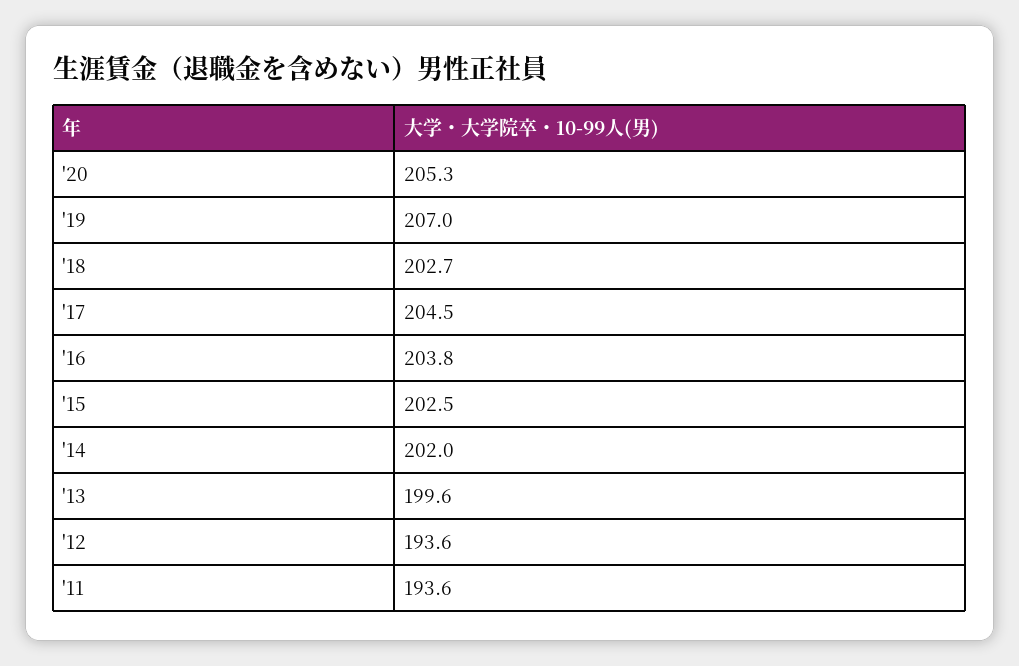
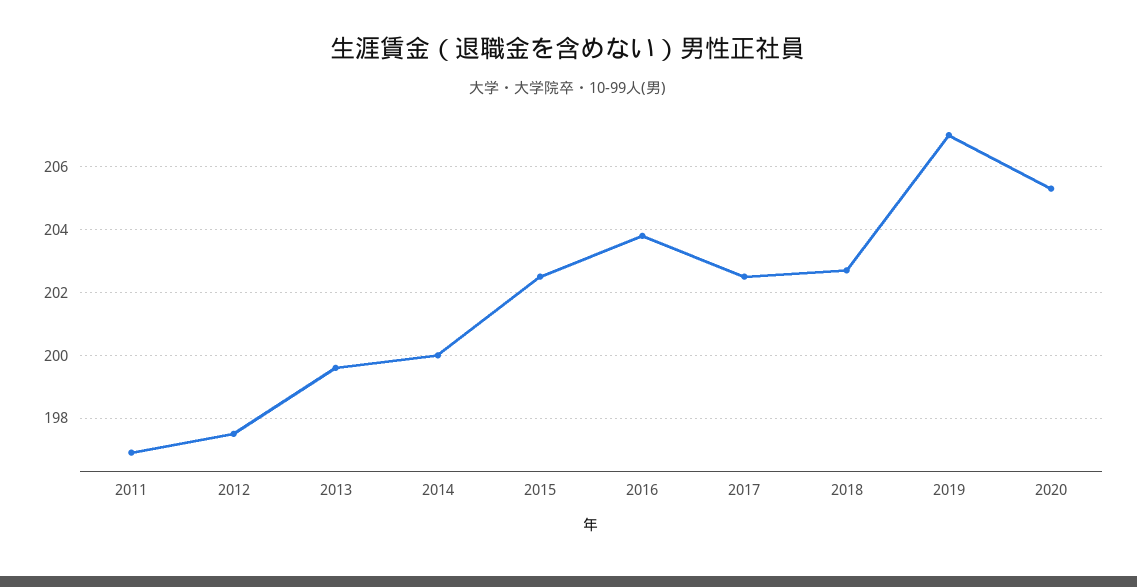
'17: 204.5 -> 202.5
'14: 202 -> 200
'12: 193.6 -> 197.5
'11: 193.6 -> 197

